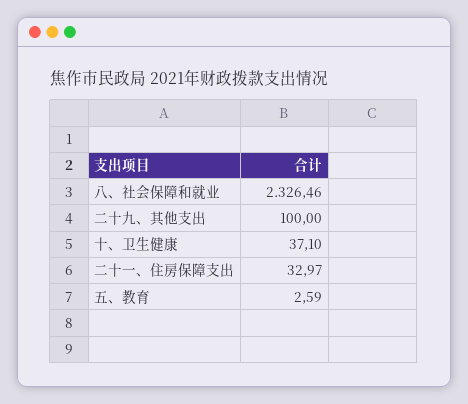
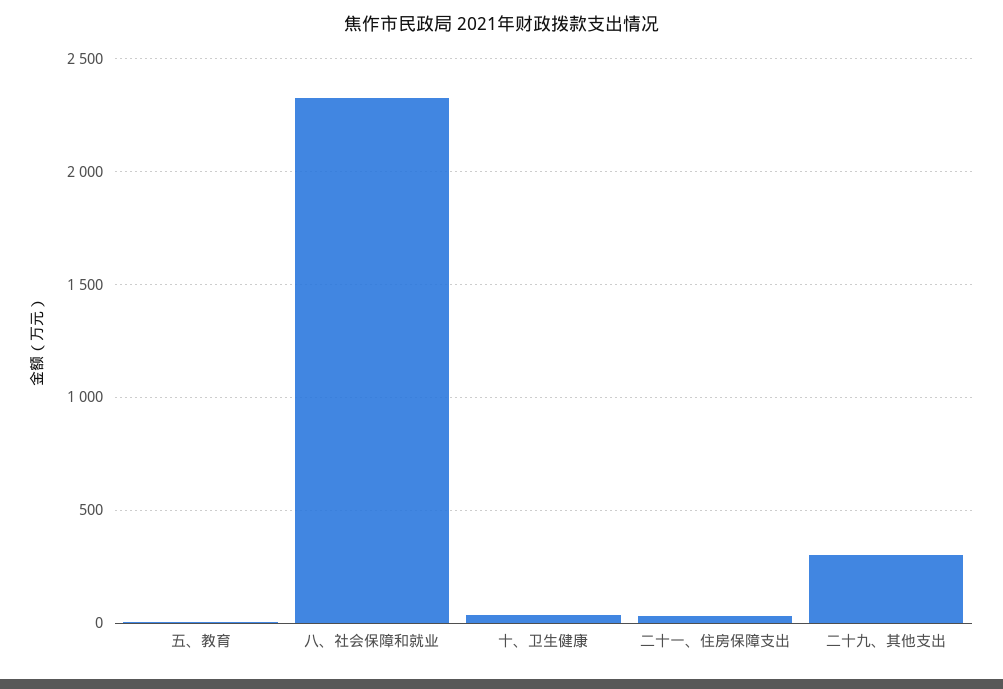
二十九、其他支出: 100 -> 300

